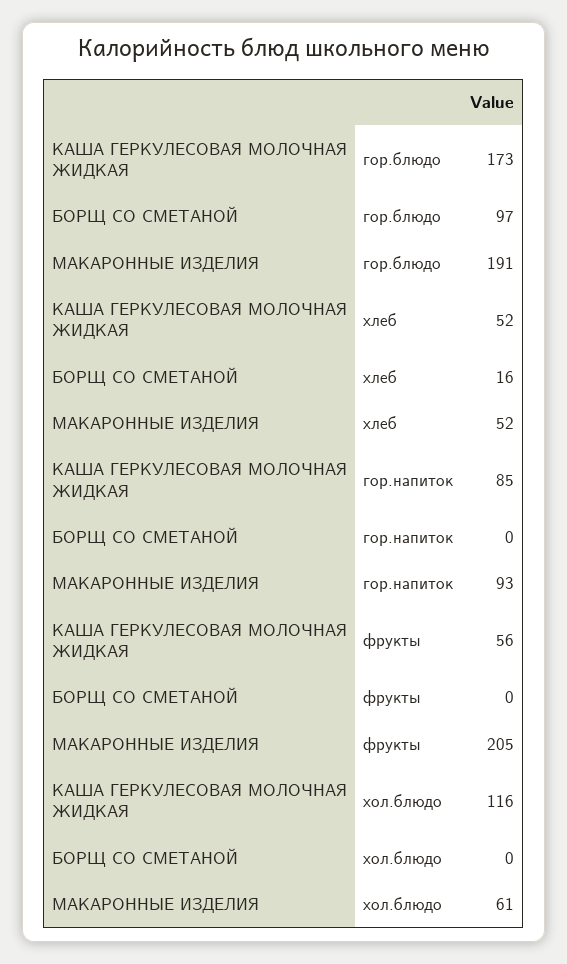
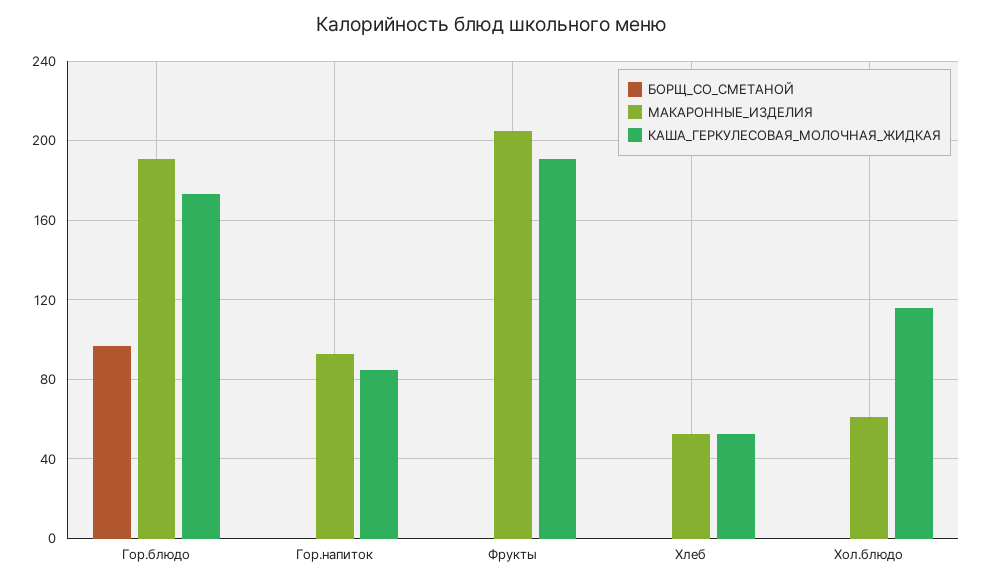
БОРЩ СО СМЕТАНОЙ, хлеб: 16 -> 0
КАША ГЕРКУЛЕСОВАЯ МОЛОЧНАЯ ЖИДКАЯ, фрукты: 56 -> 190

